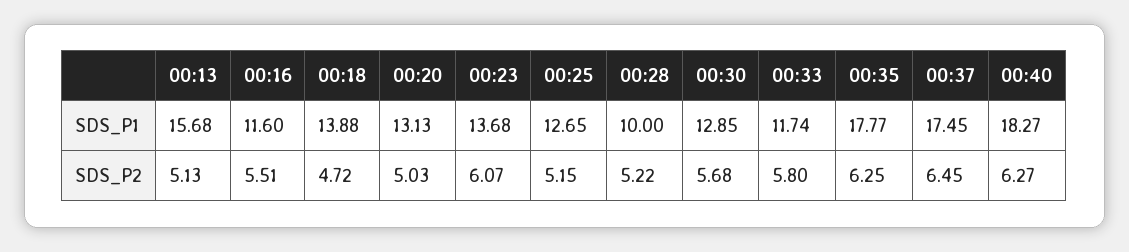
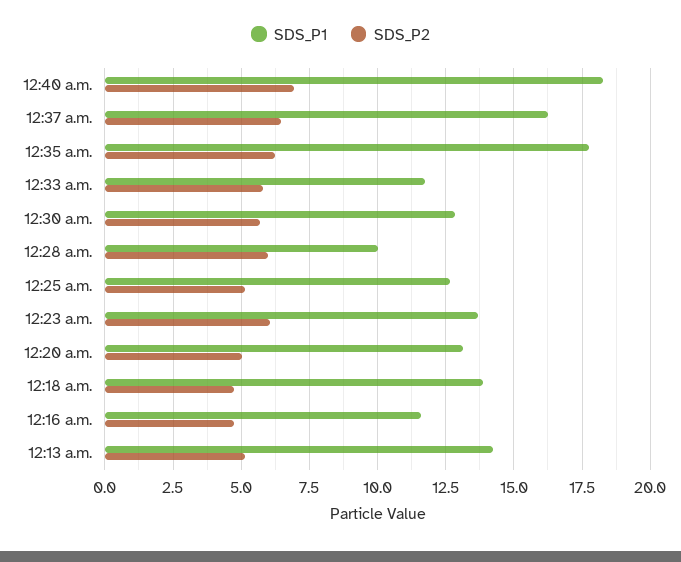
SDS_P1, 00:13: 15.68 -> 14.25
SDS_P1, 00:37: 17.45 -> 16.25
SDS_P2, 00:16: 5.51 -> 4.75
SDS_P2, 00:28: 5.22 -> 6
SDS_P2, 00:40: 6.27 -> 7

